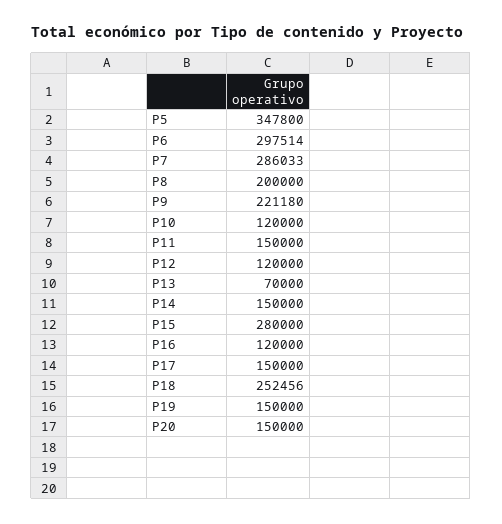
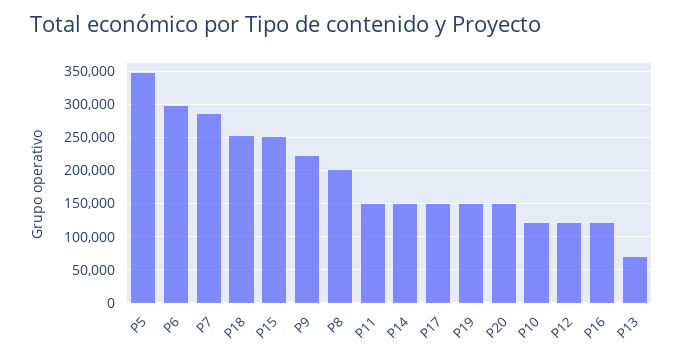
P15: 280000 -> 250000

